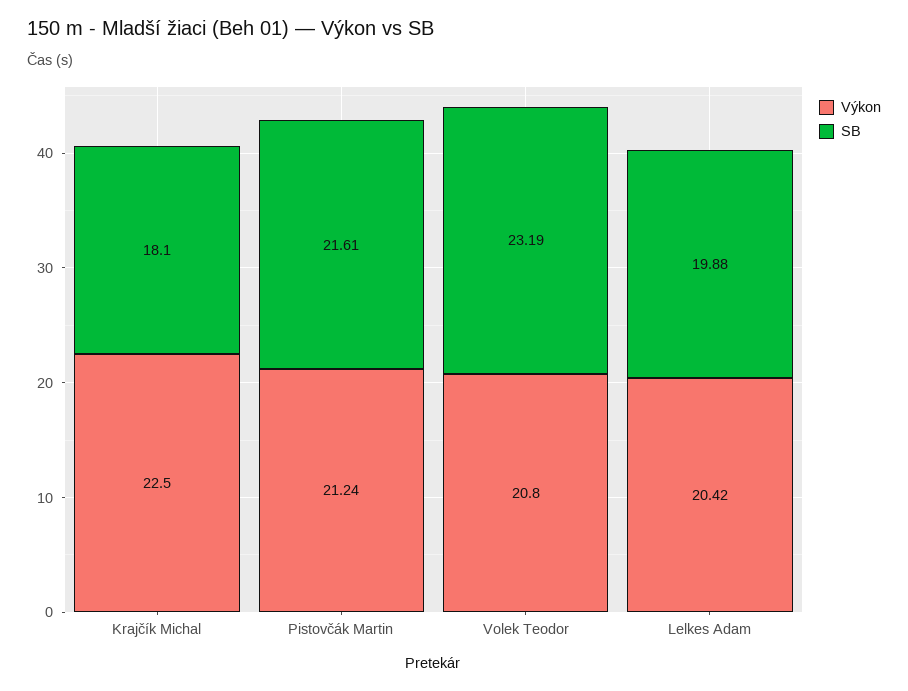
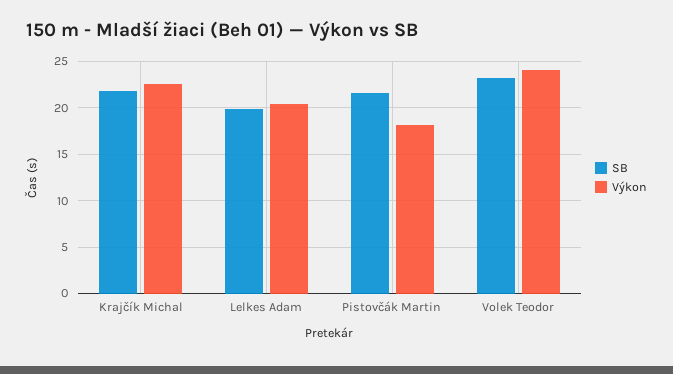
SB, Krajčík Michal: 18.1 -> 22
Výkon, Pistovčák Martin: 21.24 -> 18
Výkon, Volek Teodor: 20.8 -> 24

